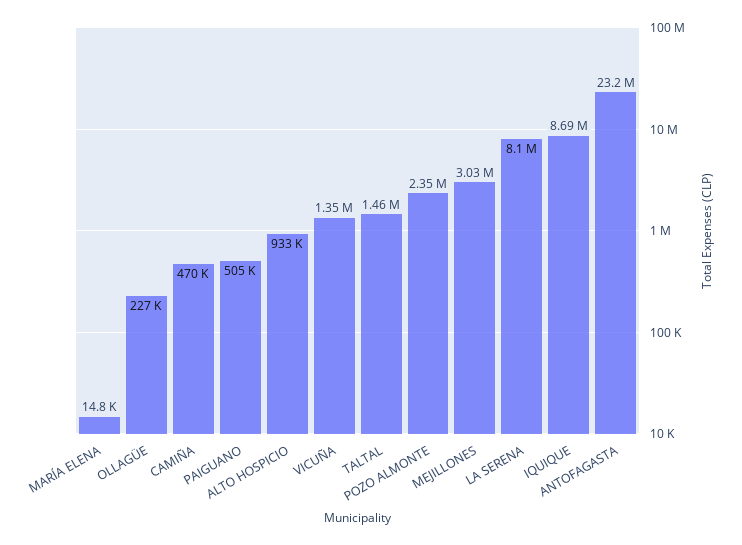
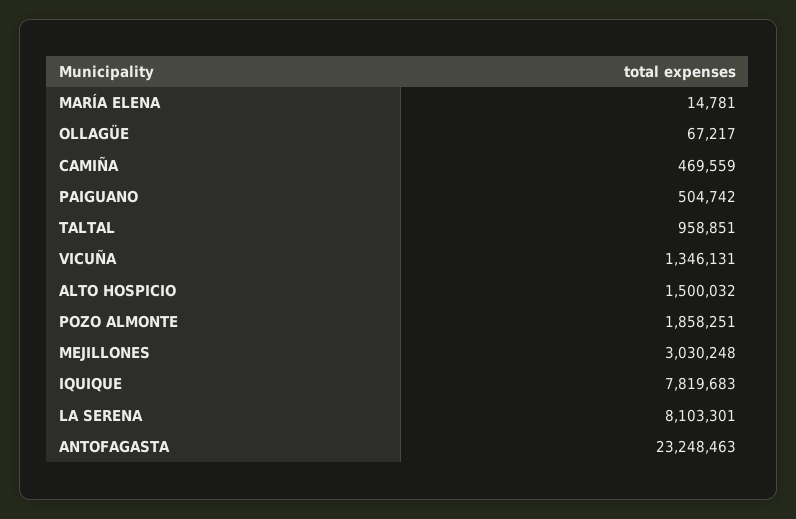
OLLAGÜE: 227000 -> 67217
ALTO HOSPICIO: 933000 -> 1500032
TALTAL: 1460000 -> 958851
POZO ALMONTE: 2350000 -> 1858251
IQUIQUE: 8690000 -> 7819683

